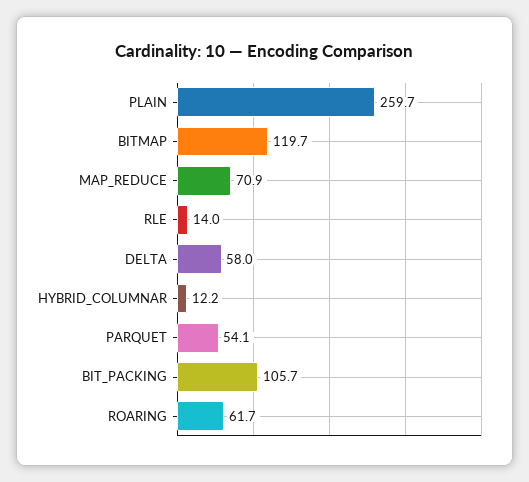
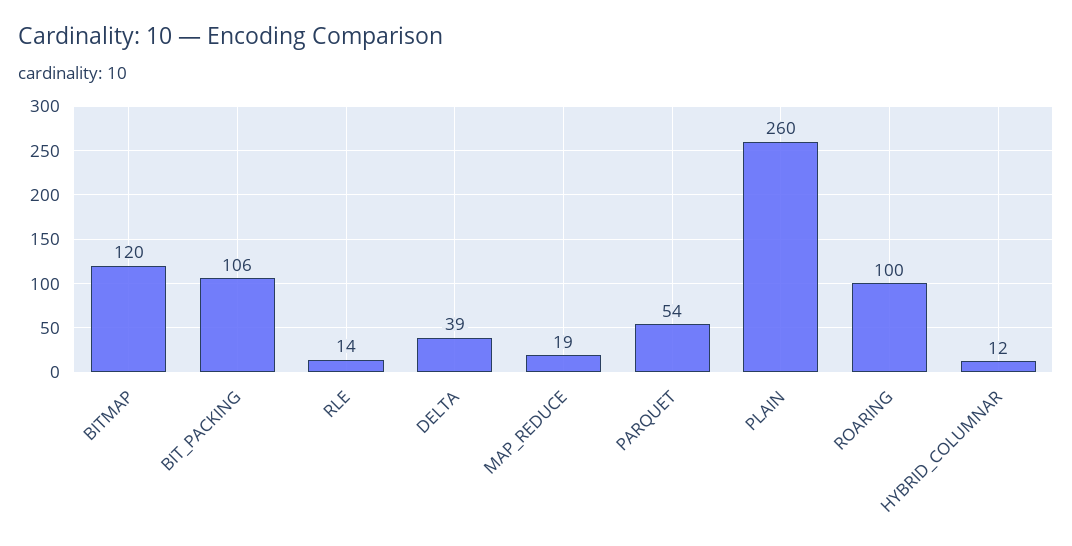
MAP_REDUCE: 70.9 -> 19
DELTA: 58 -> 39
ROARING: 61.7 -> 100

